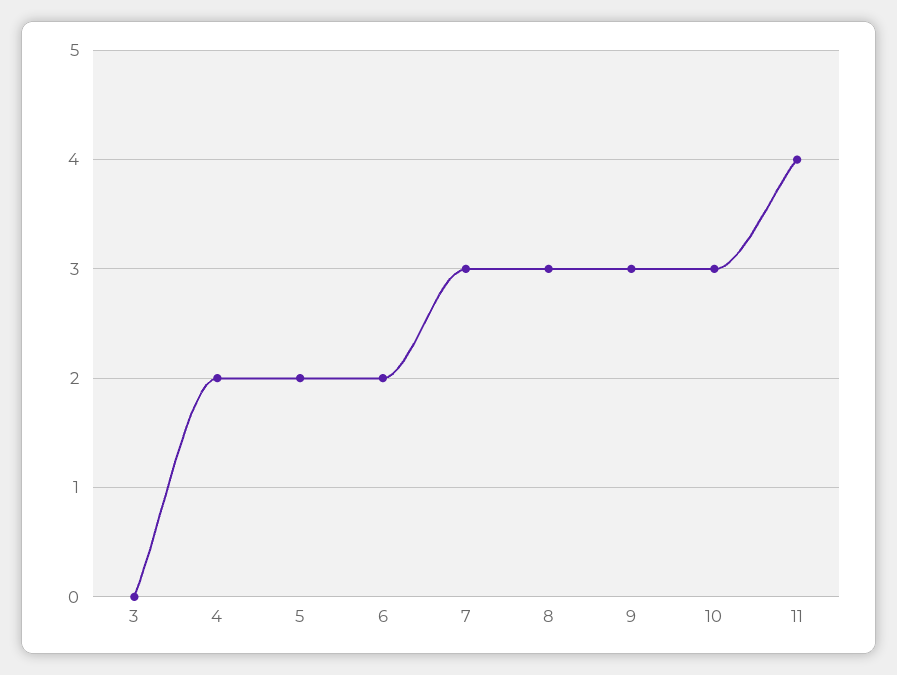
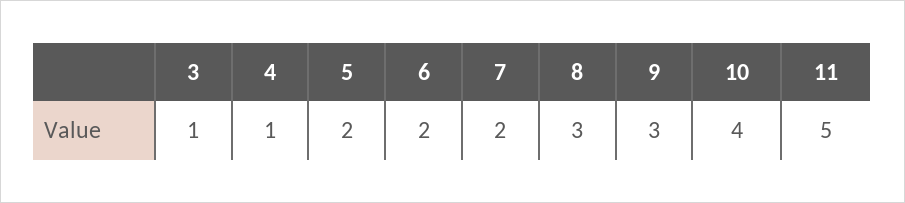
3: 0 -> 1
4: 2 -> 1
7: 3 -> 2
10: 3 -> 4
11: 4 -> 5

